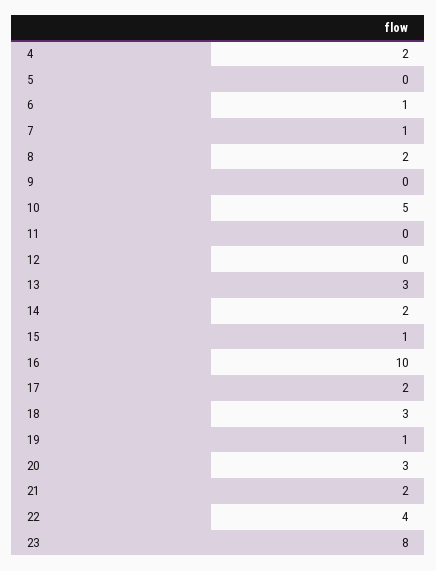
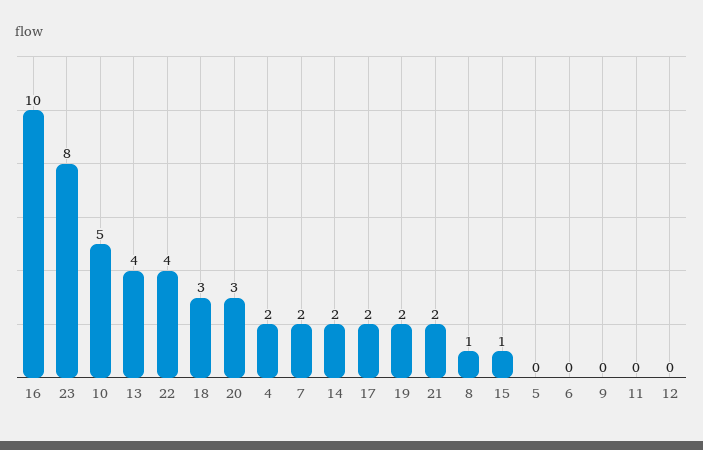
6: 1 -> 0
7: 1 -> 2
8: 2 -> 1
13: 3 -> 4
19: 1 -> 2

